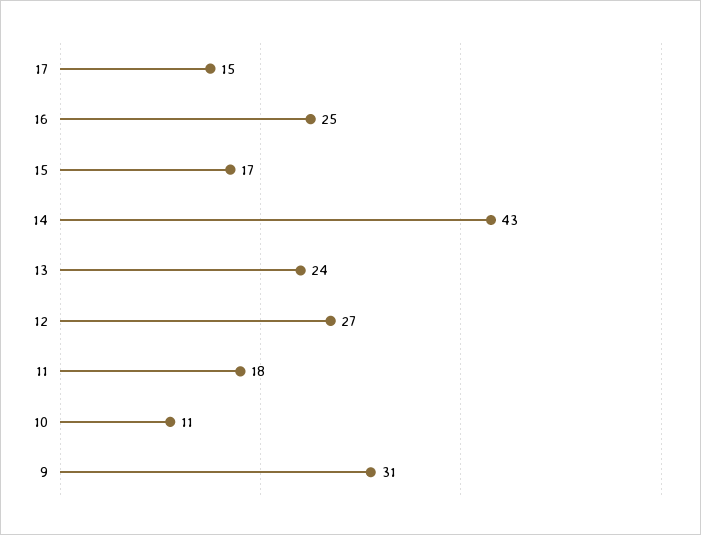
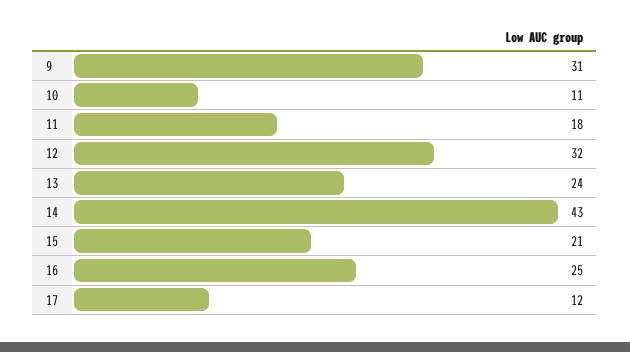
17: 15 -> 12
15: 17 -> 21
12: 27 -> 32

